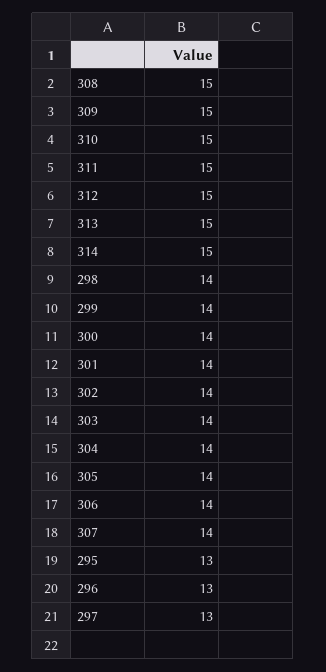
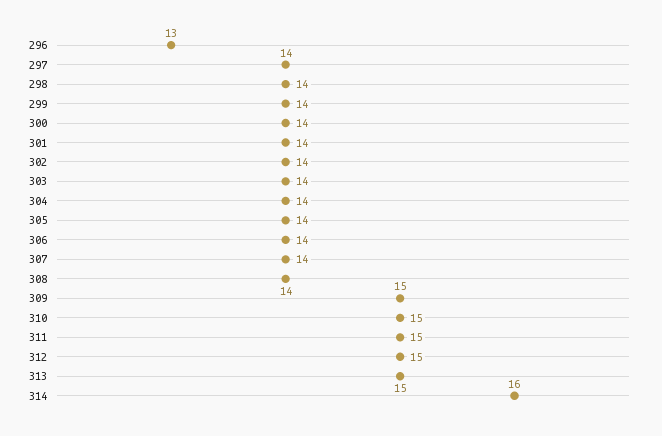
308: 15 -> 14
314: 15 -> 16
295: 13 -> none
297: 13 -> 14

